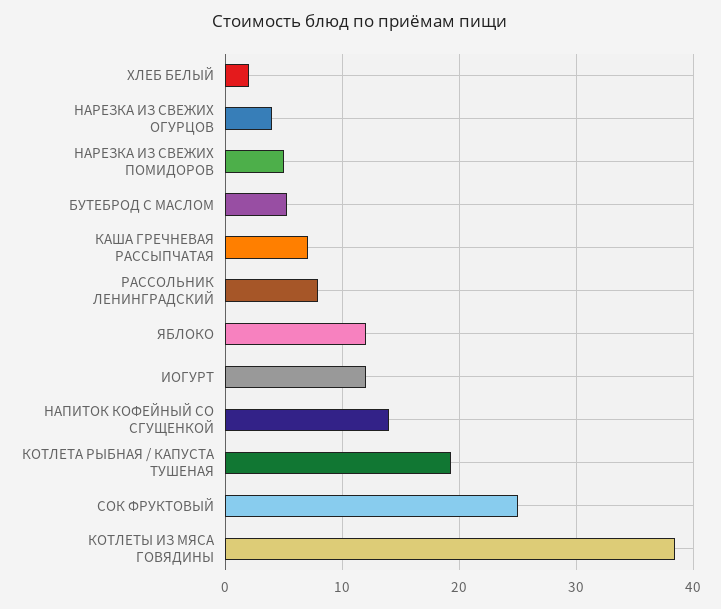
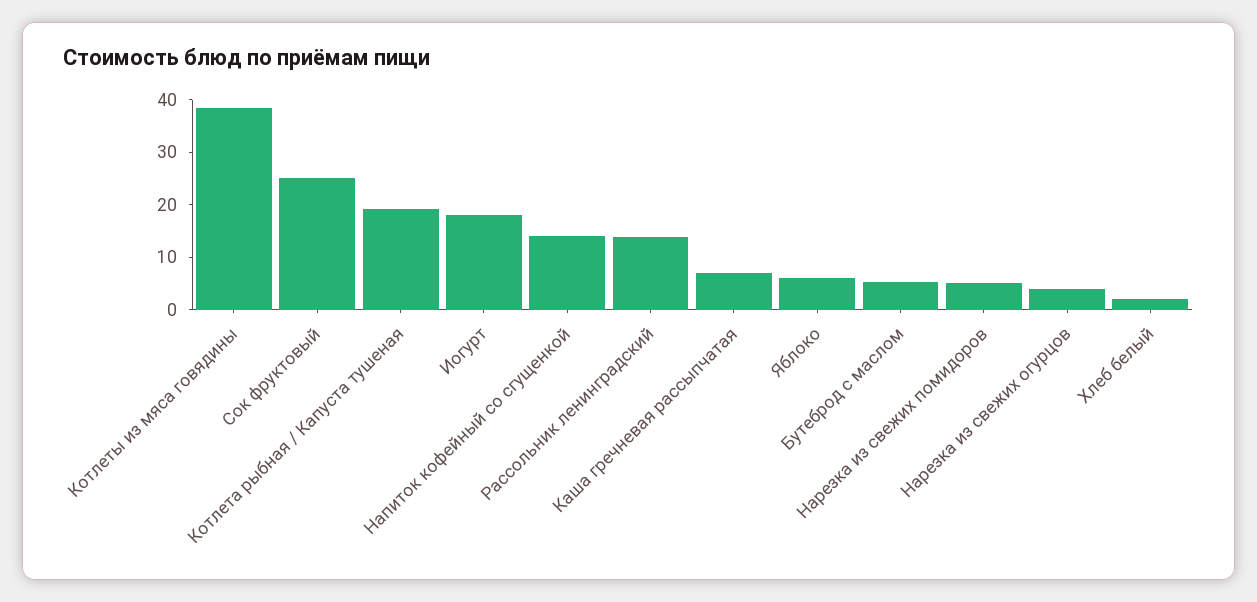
РАССОЛЬНИК ЛЕНИНГРАДСКИЙ: 8 -> 14
ЯБЛОКО: 12 -> 6
ИОГУРТ: 12 -> 18

